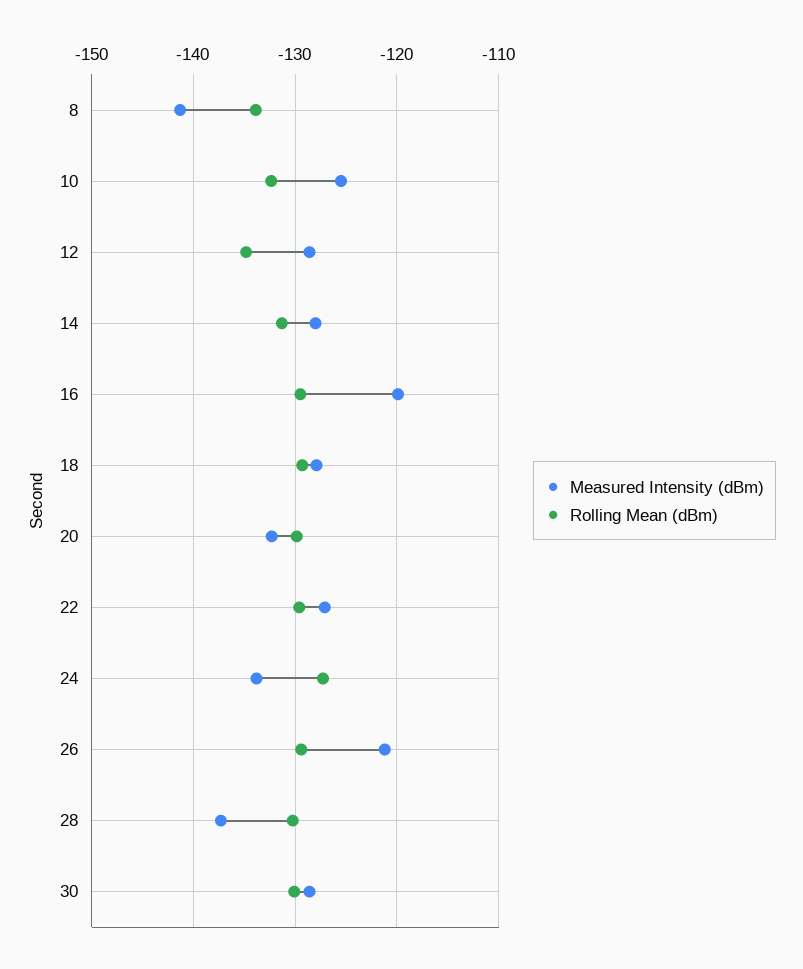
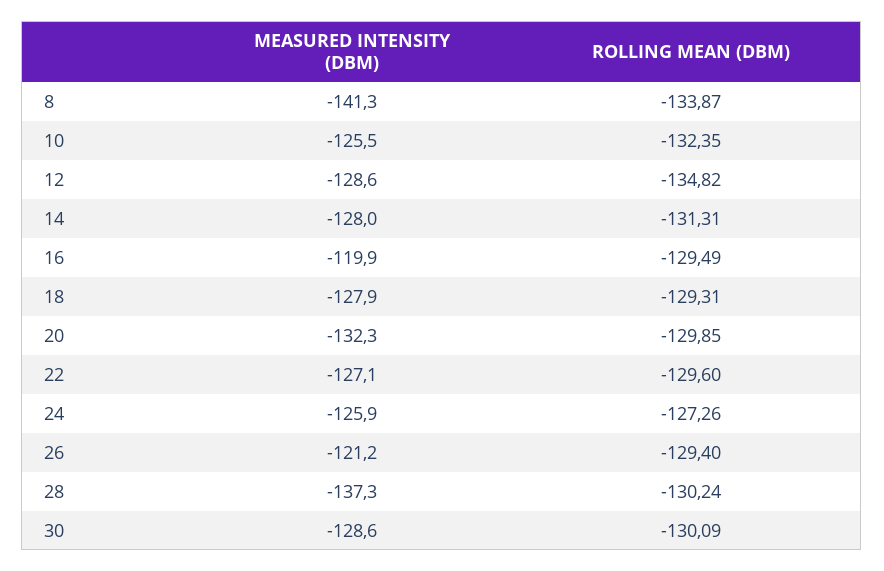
Measured Intensity (dBm), 24: -134 -> -125.9

